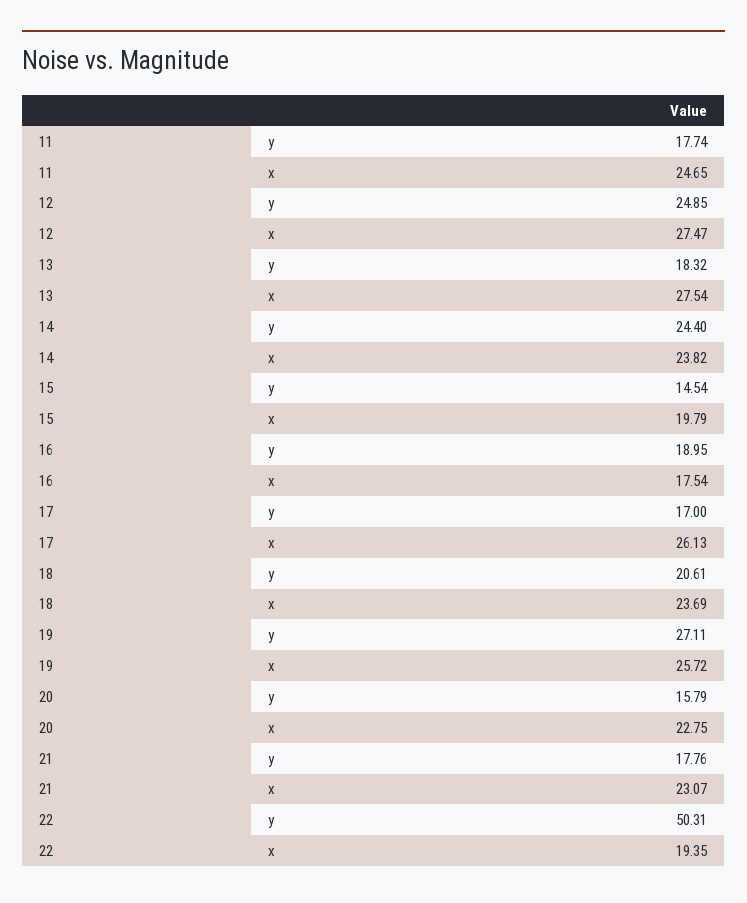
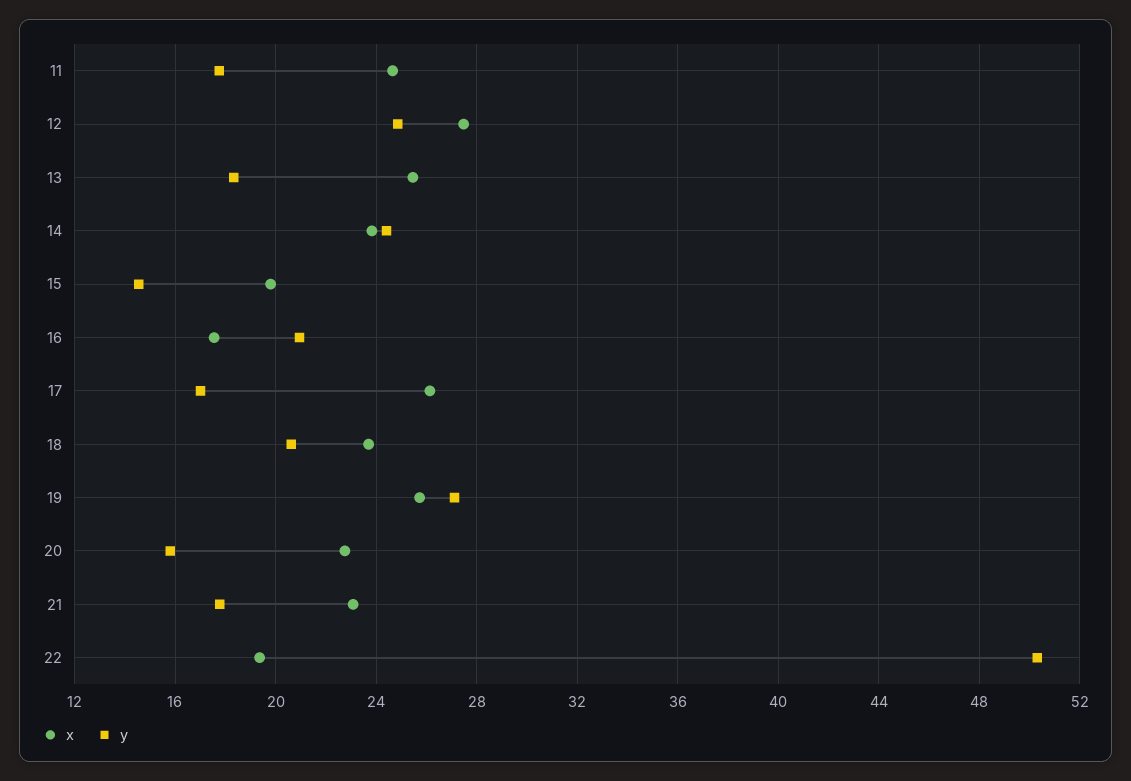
x, 13: 27.54 -> 25.5
y, 16: 18.95 -> 21

